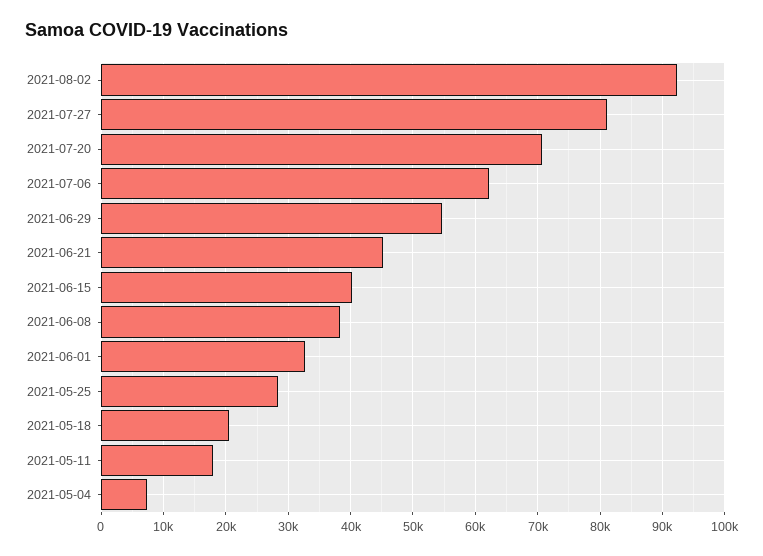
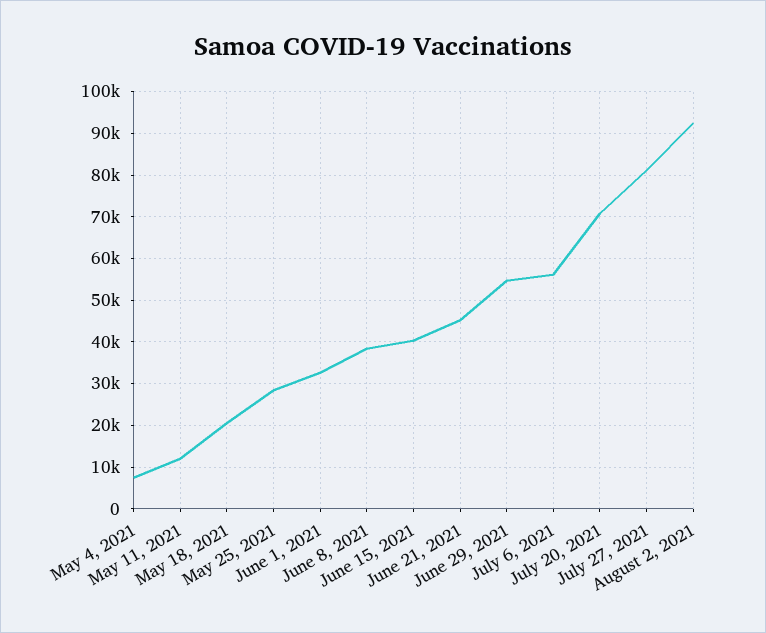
2021-07-06: 62000 -> 56000
2021-05-11: 18000 -> 12000

